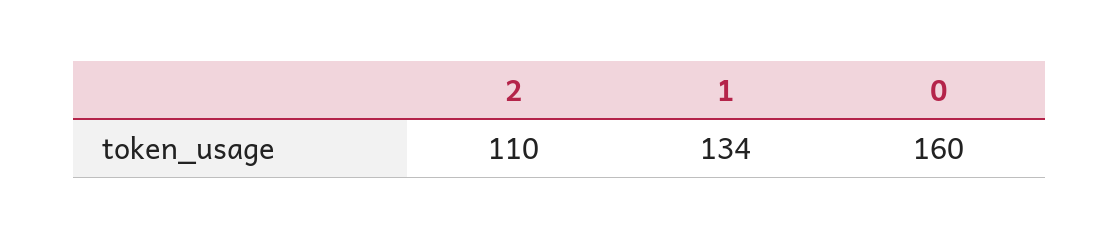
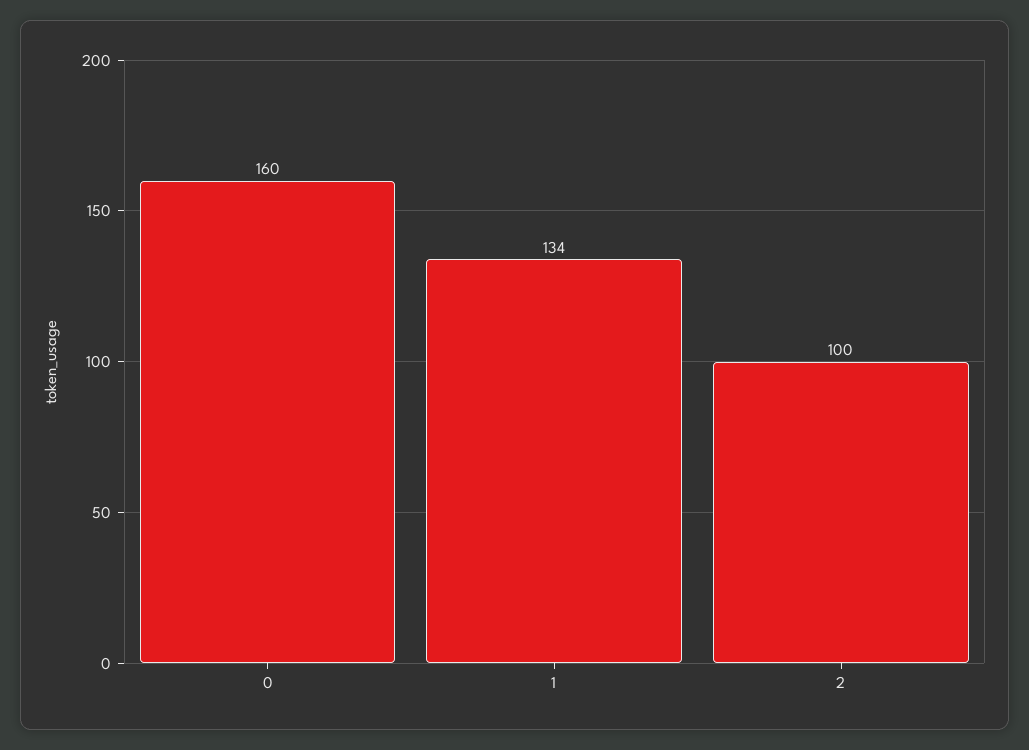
2: 110 -> 100

